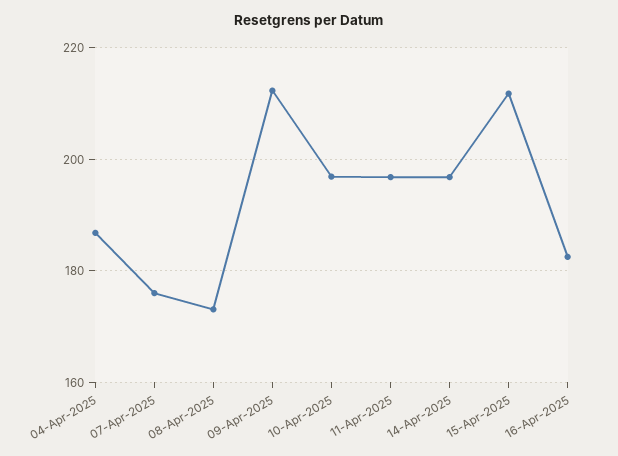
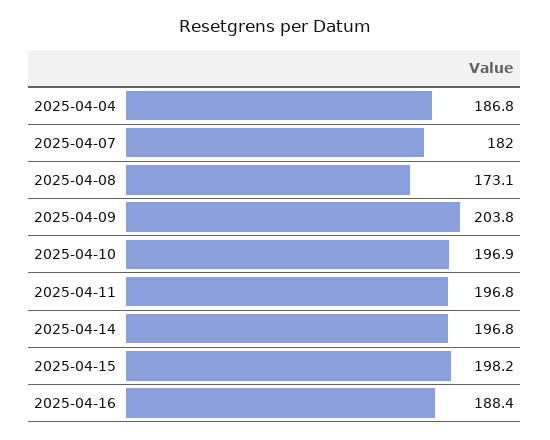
07-Apr-2025: 176 -> 182
09-Apr-2025: 212 -> 203.8
15-Apr-2025: 212 -> 198.2
16-Apr-2025: 182 -> 188.4

